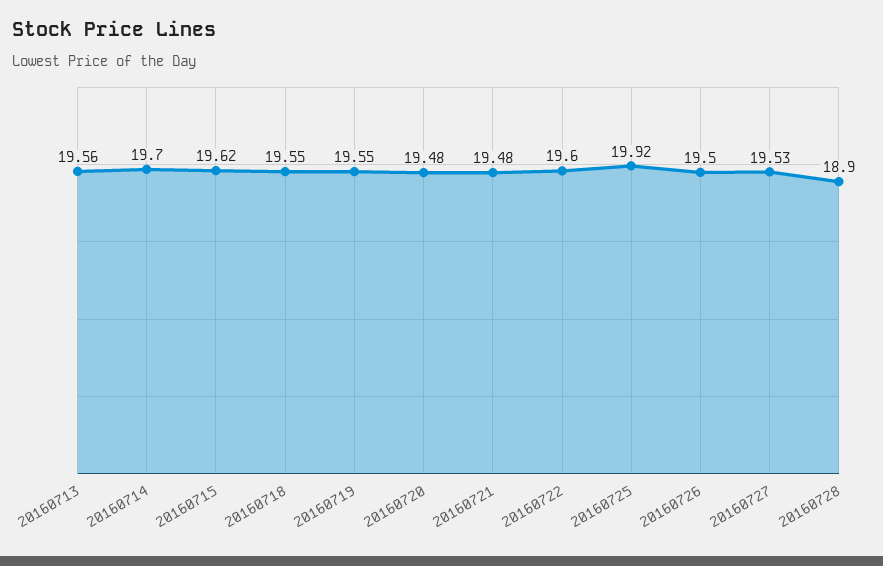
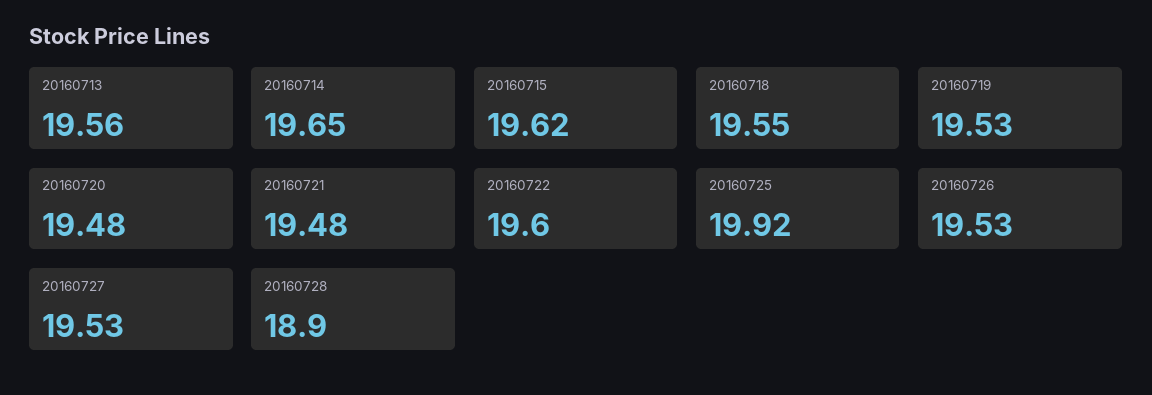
20160714: 19.7 -> 19.65
20160719: 19.55 -> 19.53
20160726: 19.5 -> 19.53

